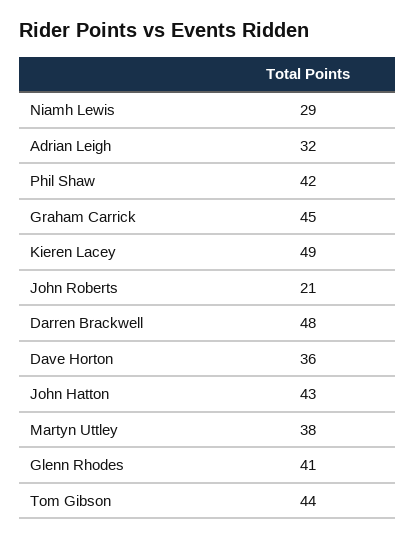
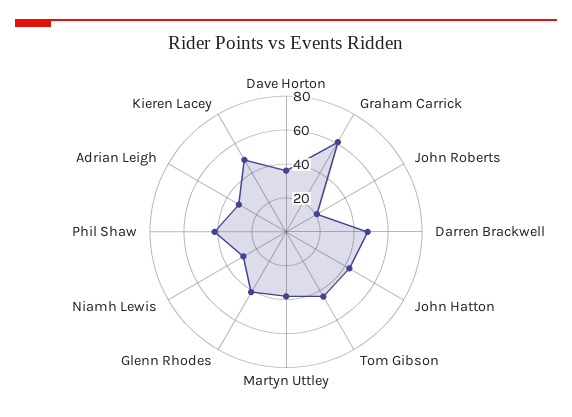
Graham Carrick: 45 -> 60

